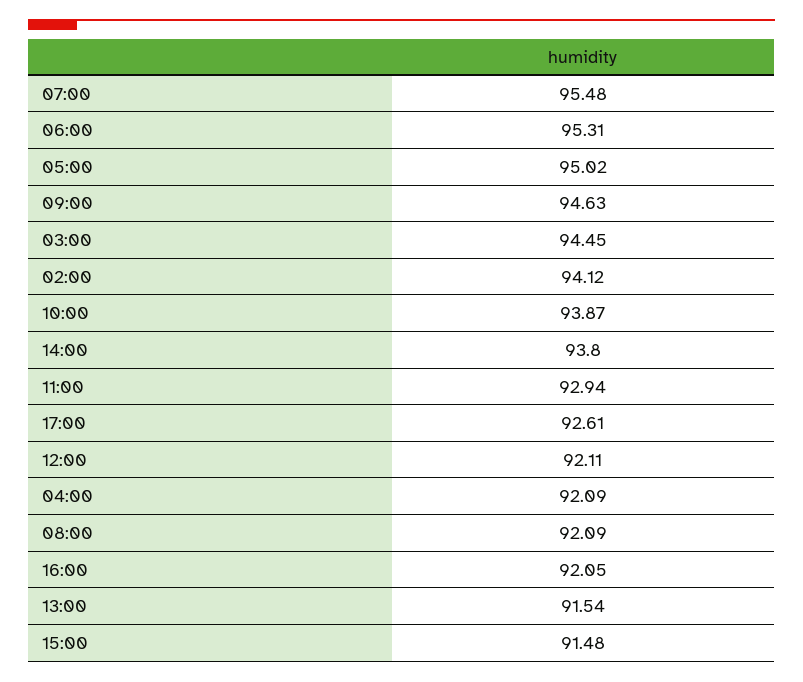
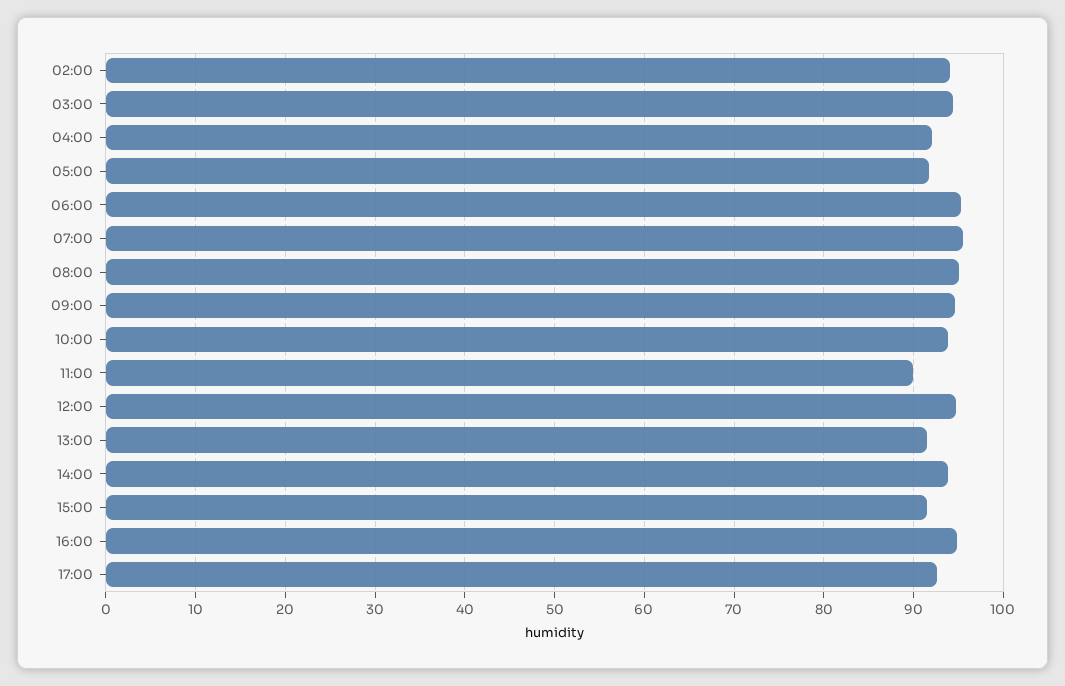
05:00: 95.02 -> 92
11:00: 92.94 -> 90
12:00: 92.11 -> 95
08:00: 92.09 -> 95
16:00: 92.05 -> 95

